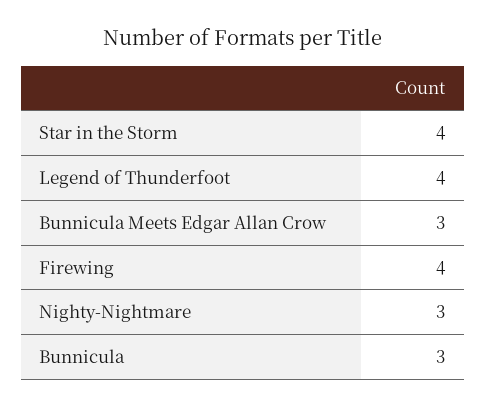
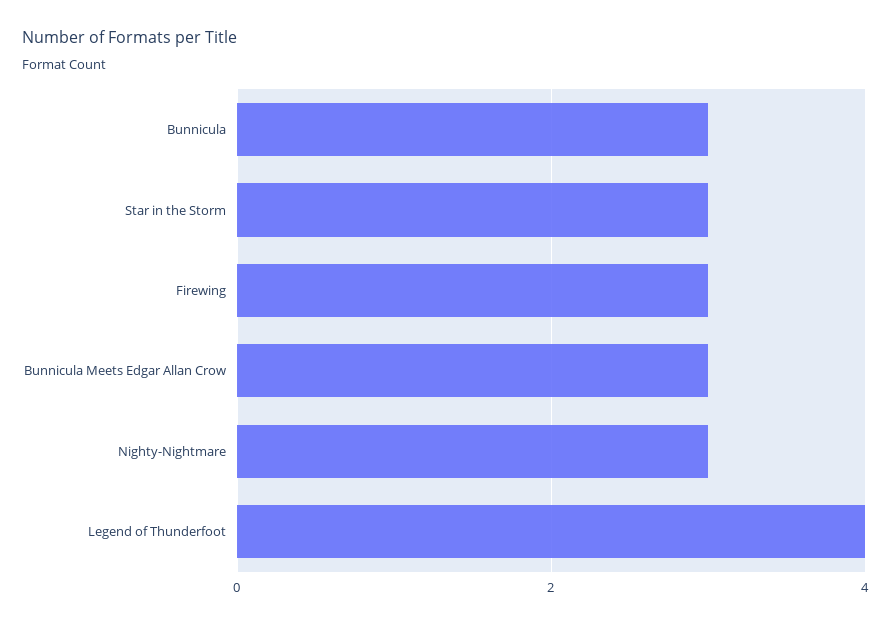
Star in the Storm: 4 -> 3
Firewing: 4 -> 3

